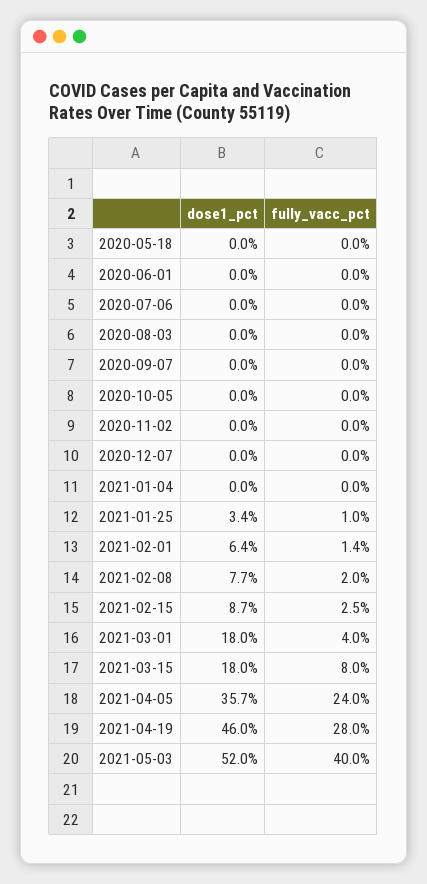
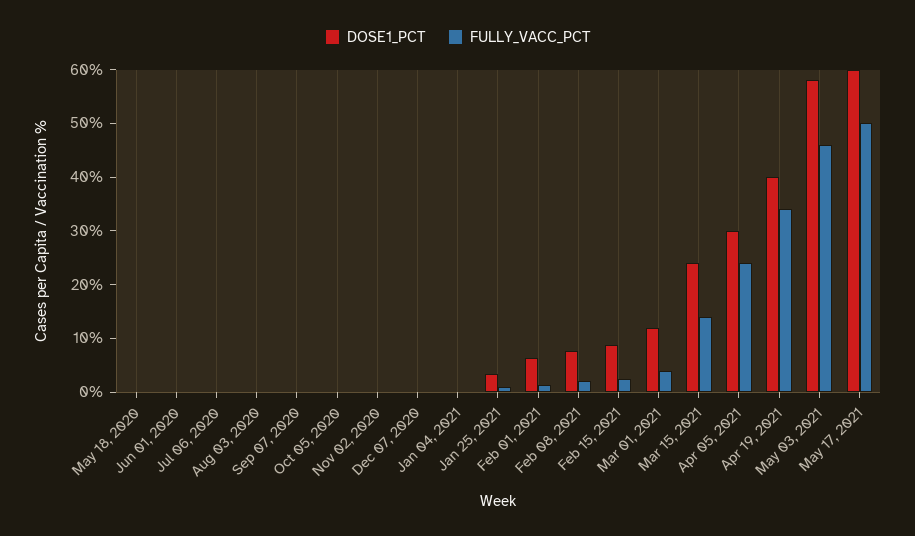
dose1_pct, 2021-03-01: 18 -> 12
dose1_pct, 2021-03-15: 18 -> 24
fully_vacc_pct, 2021-03-15: 8 -> 14
dose1_pct, 2021-04-05: 35.7 -> 30
dose1_pct, 2021-04-19: 46 -> 40
fully_vacc_pct, 2021-04-19: 28 -> 34
dose1_pct, 2021-05-03: 52 -> 58
fully_vacc_pct, 2021-05-03: 40 -> 46
dose1_pct, May 17, 2021: none -> 60
fully_vacc_pct, May 17, 2021: none -> 50

